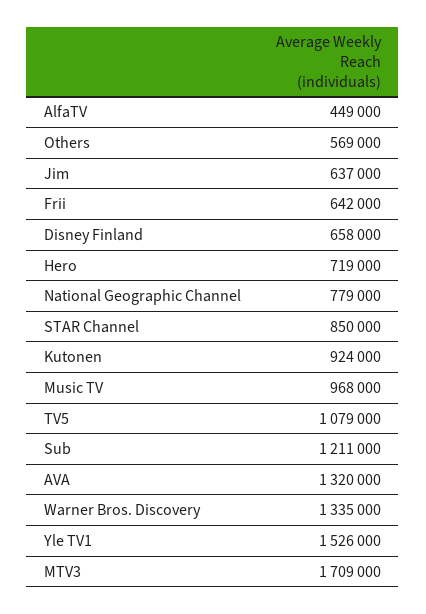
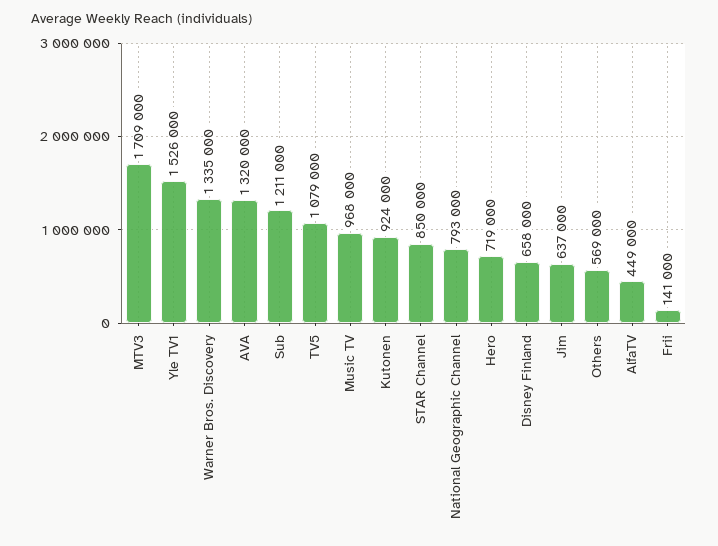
Frii: 642000 -> 141000
National Geographic Channel: 779000 -> 793000

